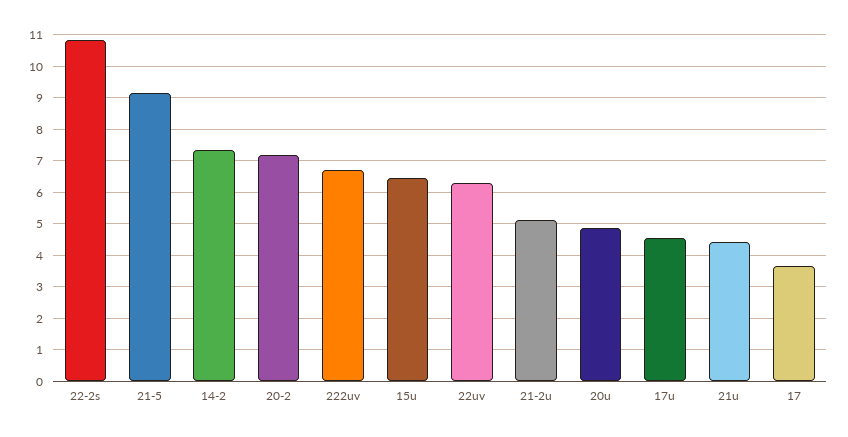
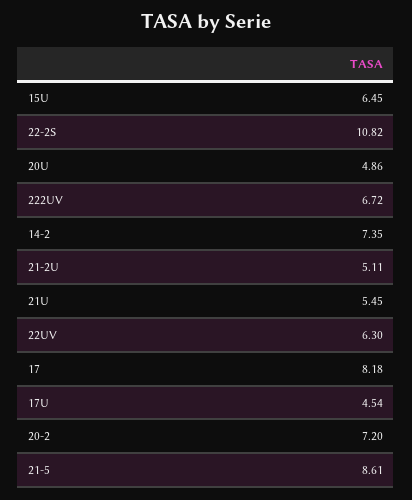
21-5: 9.2 -> 8.61
21u: 4.4 -> 5.45
17: 3.6 -> 8.18

